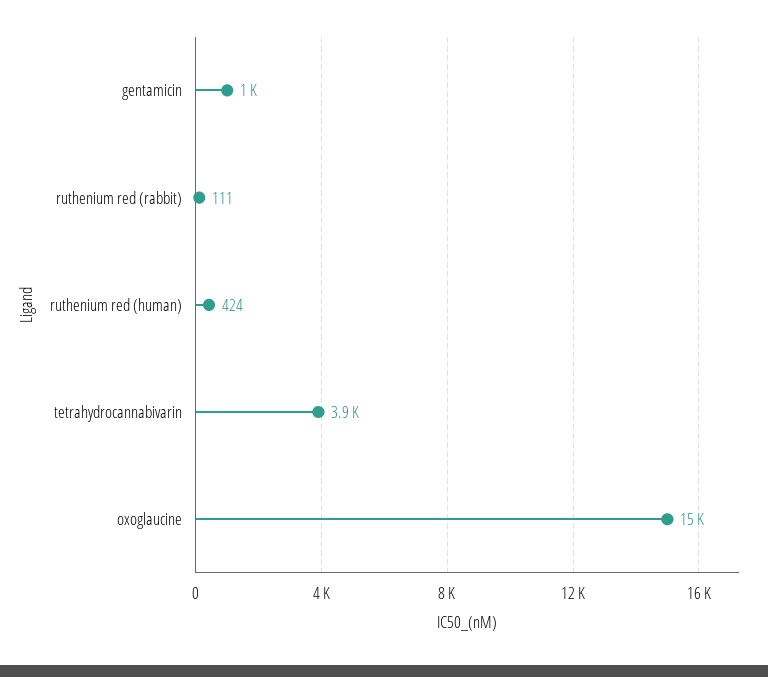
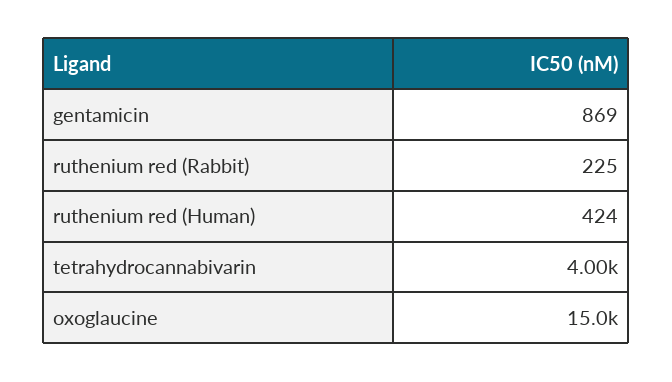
gentamicin: 1000 -> 869
ruthenium red (rabbit): 111 -> 225
tetrahydrocannabivarin: 3900 -> 4000

